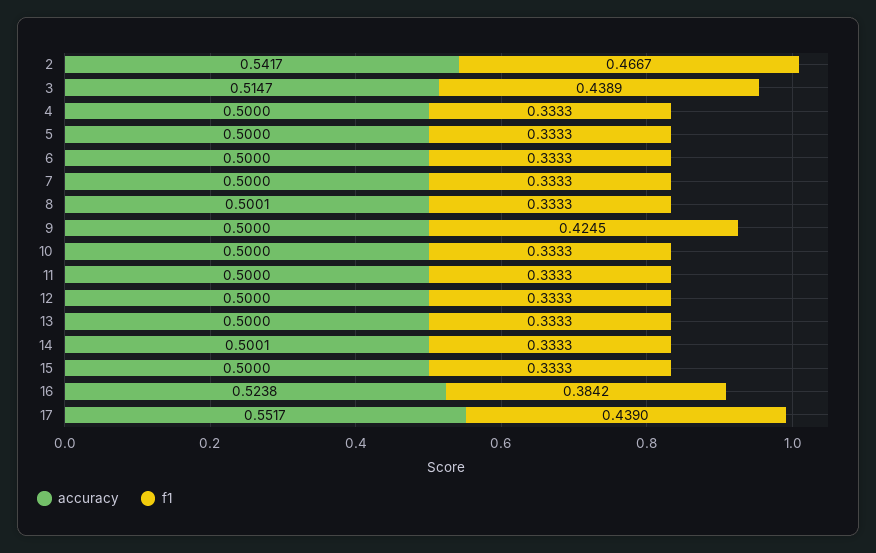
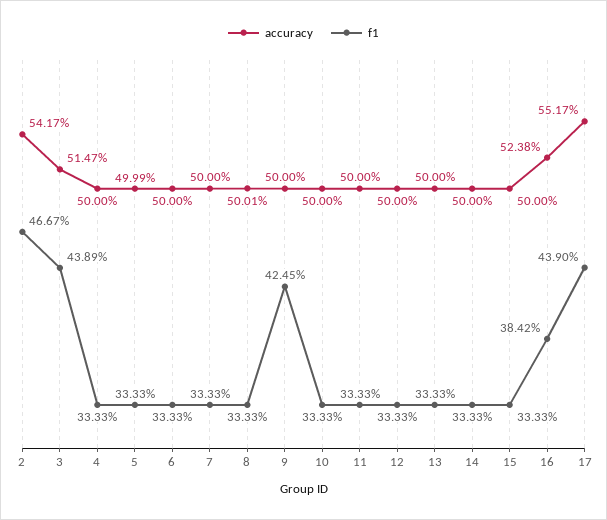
accuracy, 5: 0.5 -> 0.4999
accuracy, 14: 0.5001 -> 0.5

